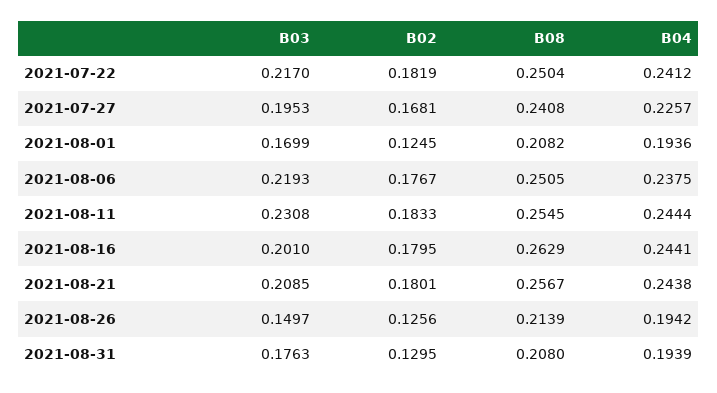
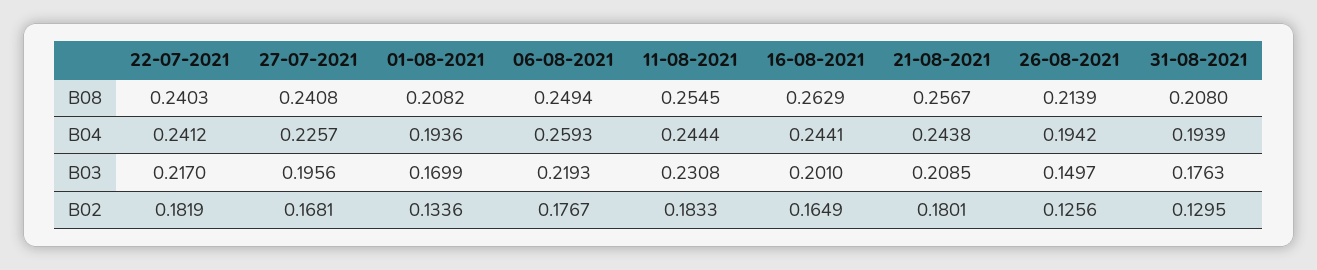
B08, 2021-07-22: 0.2504 -> 0.2403
B03, 2021-07-27: 0.1953 -> 0.1956
B02, 2021-08-01: 0.1245 -> 0.1336
B08, 2021-08-06: 0.2505 -> 0.2494
B04, 2021-08-06: 0.2375 -> 0.2593
B02, 2021-08-16: 0.1795 -> 0.1649

